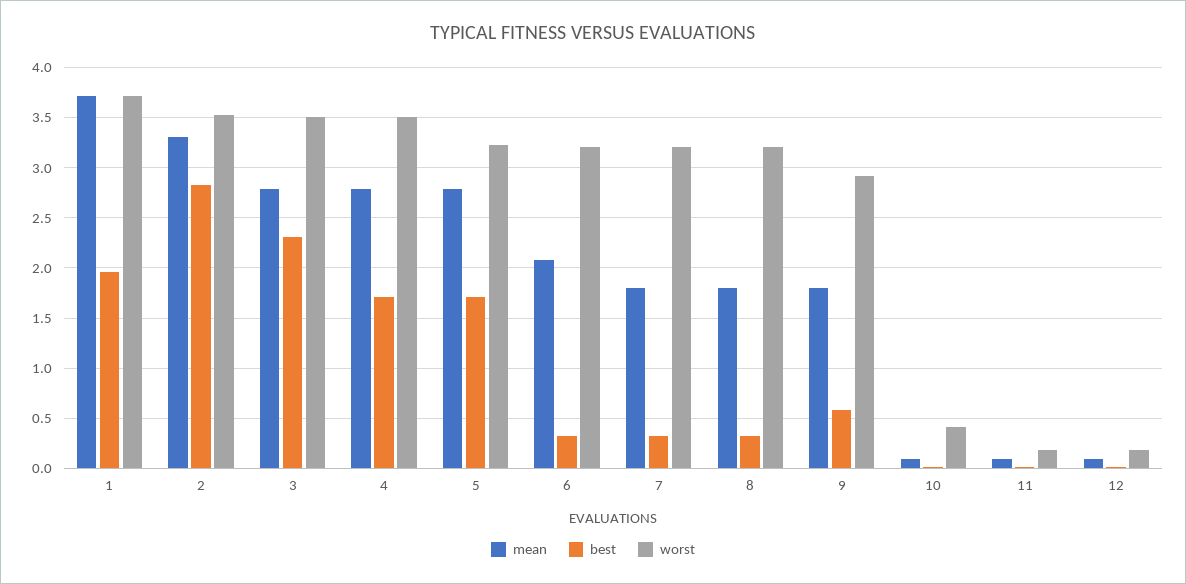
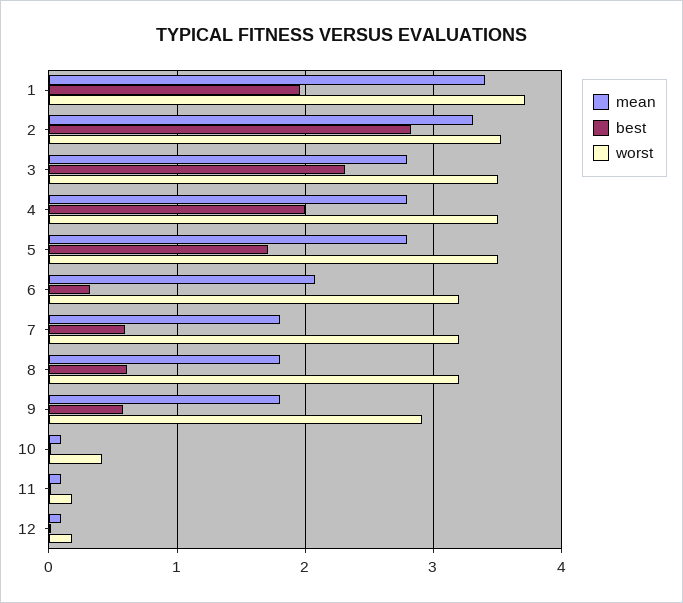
mean, 1: 3.7 -> 3.4
best, 4: 1.7 -> 2
worst, 5: 3.2 -> 3.5
best, 7: 0.3 -> 0.6
best, 8: 0.3 -> 0.6

